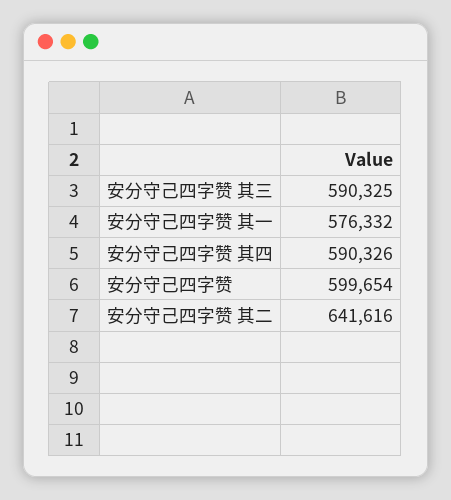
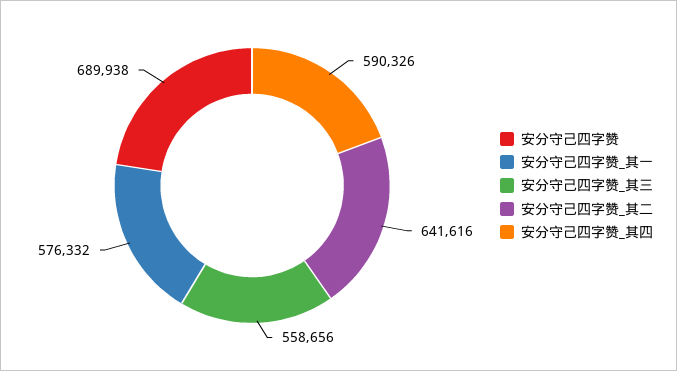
安分守己四字赞 其三: 590325 -> 558656
安分守己四字赞: 599654 -> 689938

